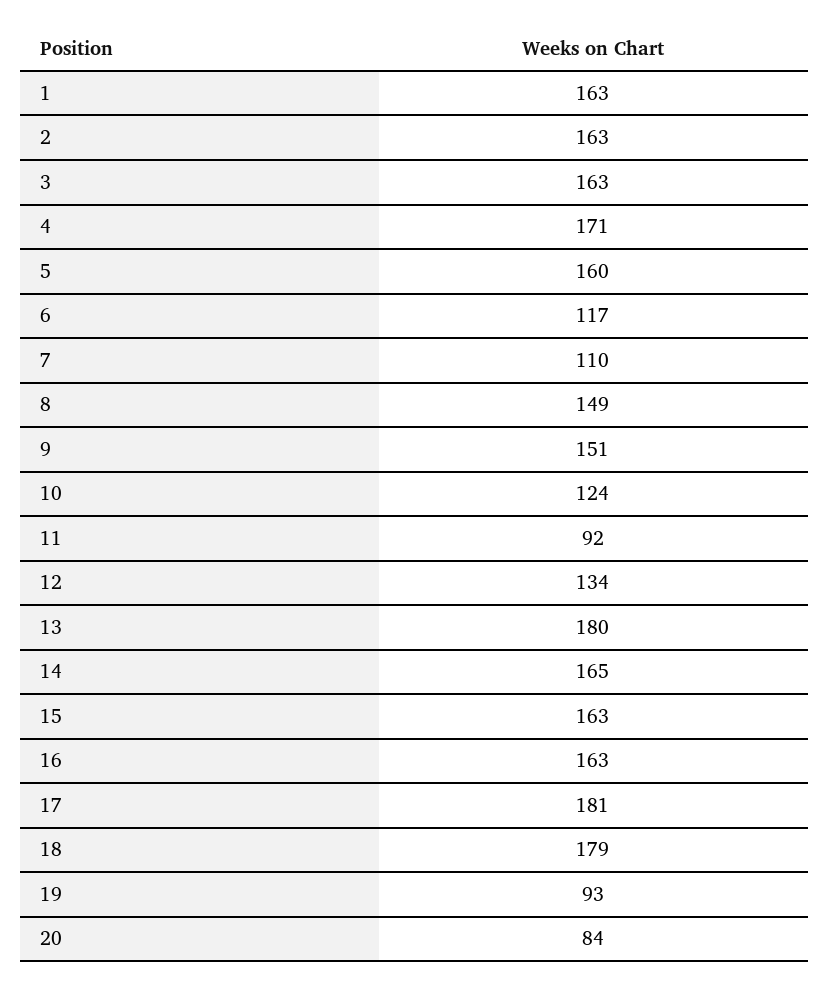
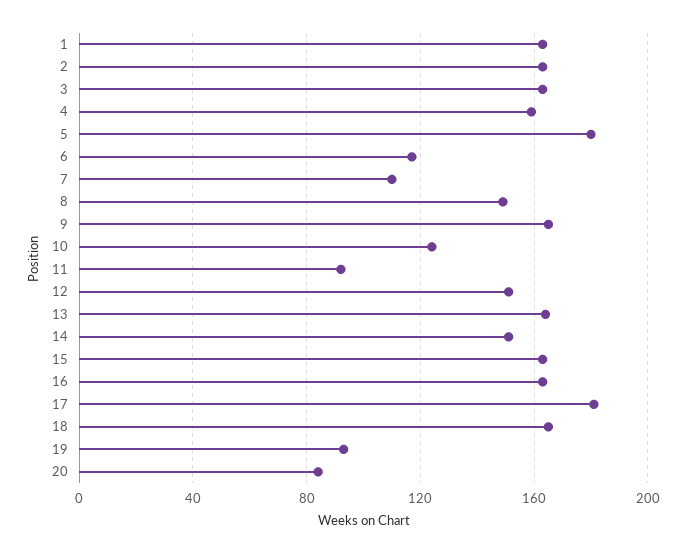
4: 171 -> 160
5: 160 -> 180
9: 151 -> 165
12: 134 -> 150
13: 180 -> 165
14: 165 -> 150
18: 179 -> 165

